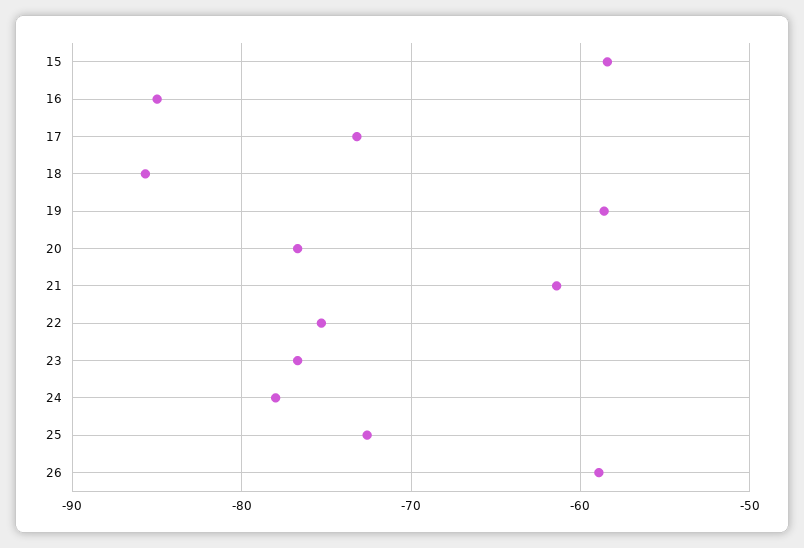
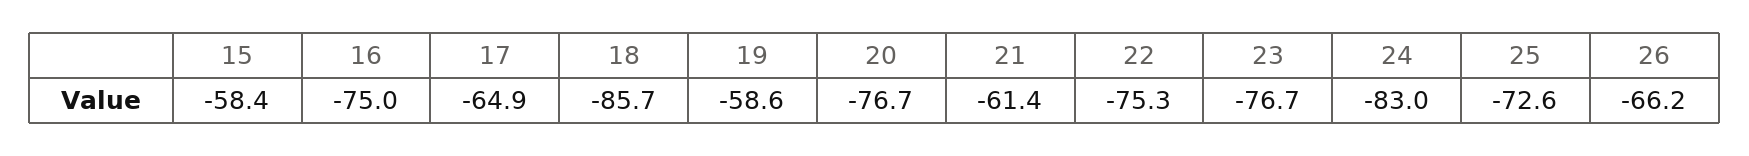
16: -85 -> -75
17: -73 -> -64.9
24: -78 -> -83
26: -59 -> -66.2

